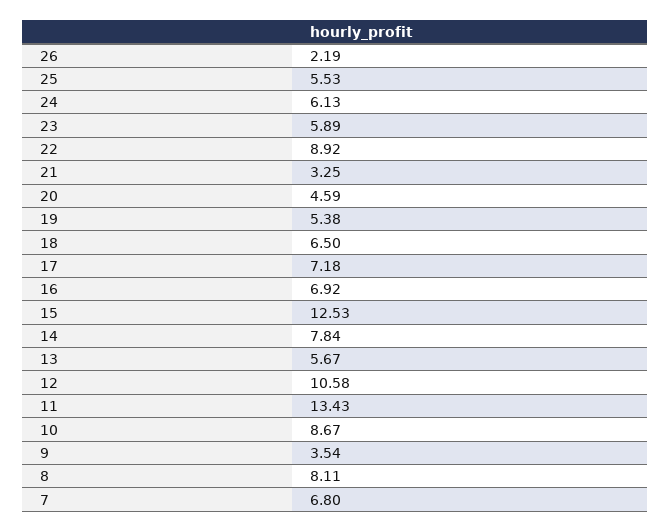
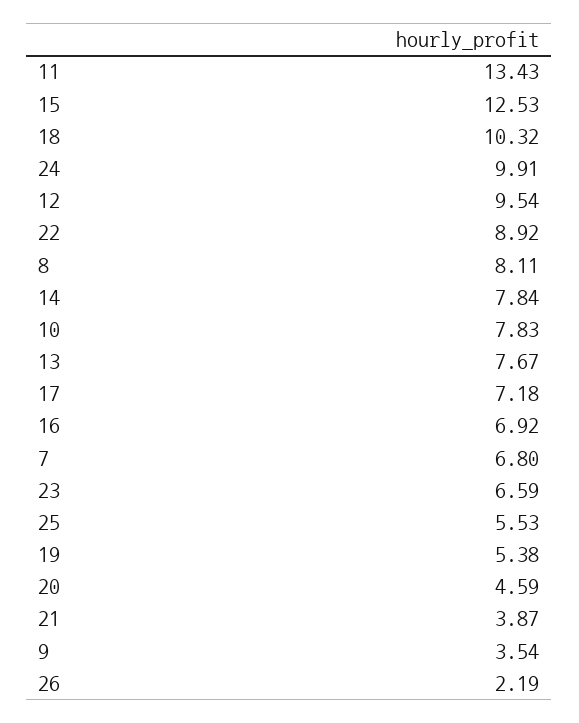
24: 6.13 -> 9.91
23: 5.89 -> 6.59
21: 3.25 -> 3.87
18: 6.5 -> 10.32
13: 5.67 -> 7.67
12: 10.58 -> 9.54
10: 8.67 -> 7.83

